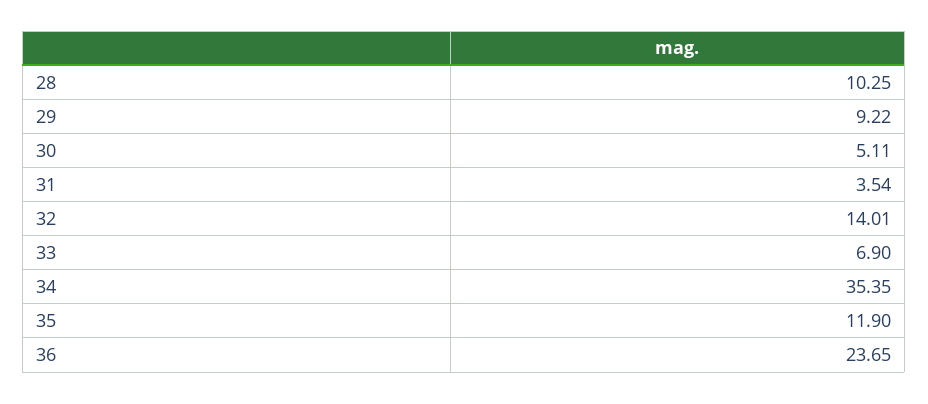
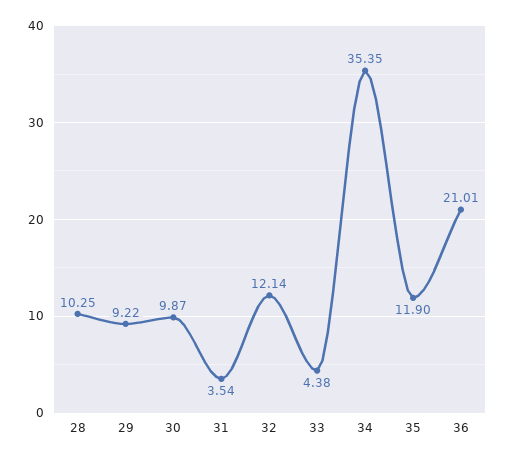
30: 5.11 -> 9.87
32: 14.01 -> 12.14
33: 6.9 -> 4.38
36: 23.65 -> 21.01

